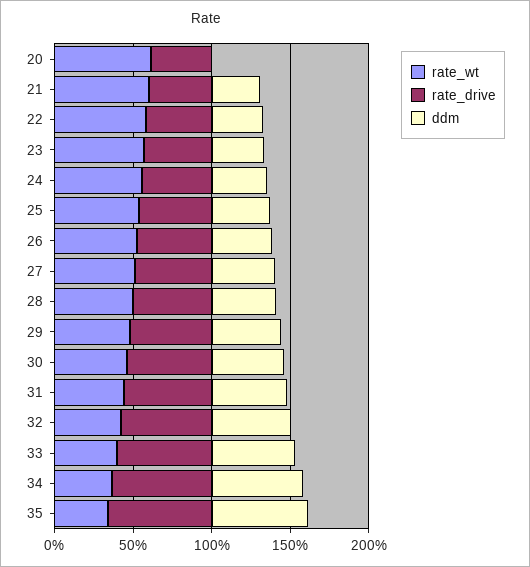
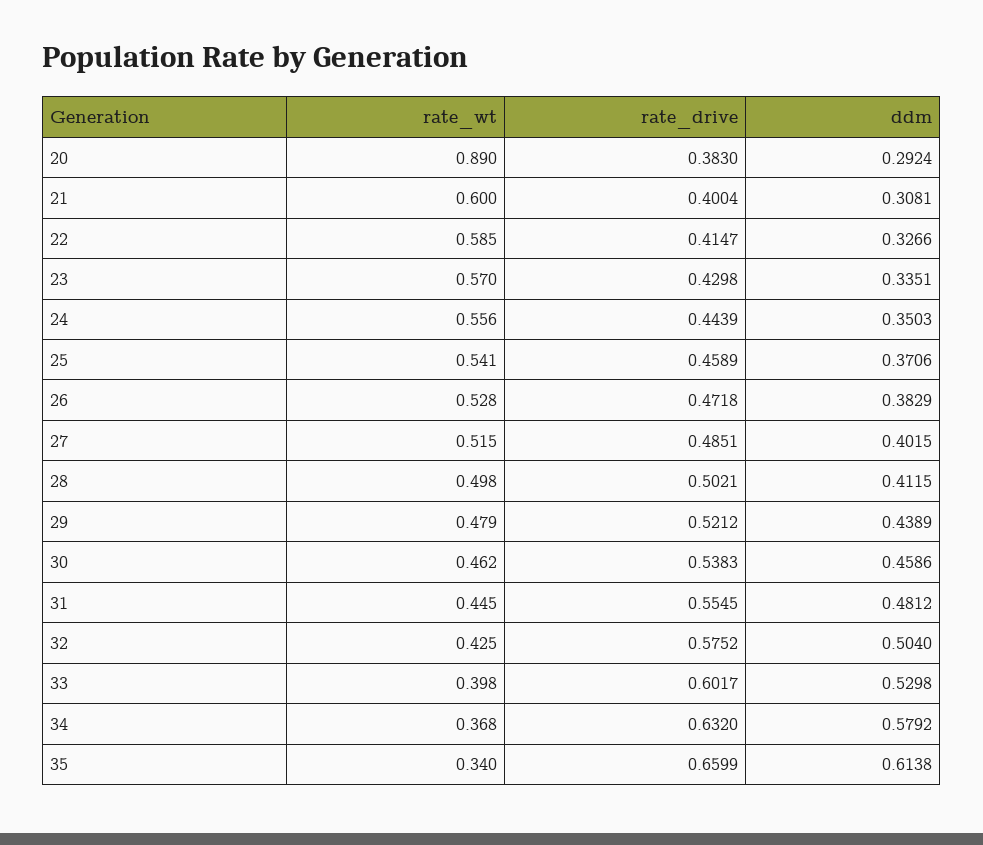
rate_wt, 20: 0.6 -> 0.89
ddm, 20: 0 -> 0.2924

